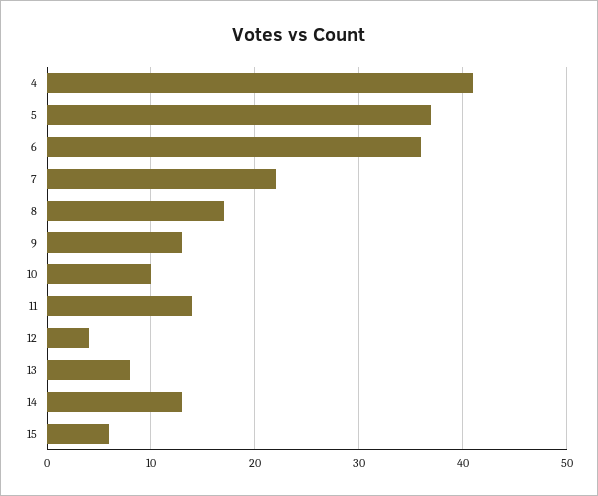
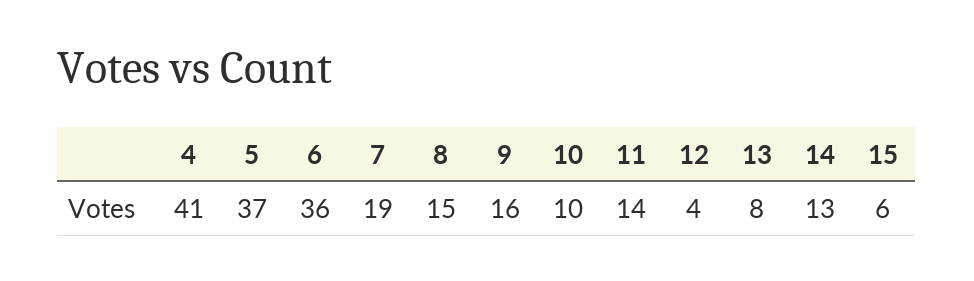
7: 22 -> 19
8: 17 -> 15
9: 13 -> 16

